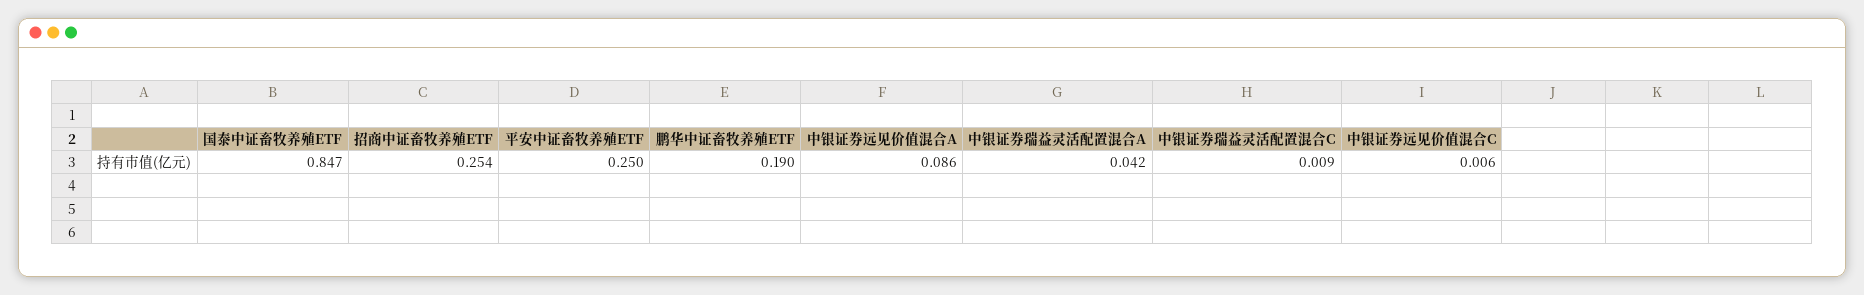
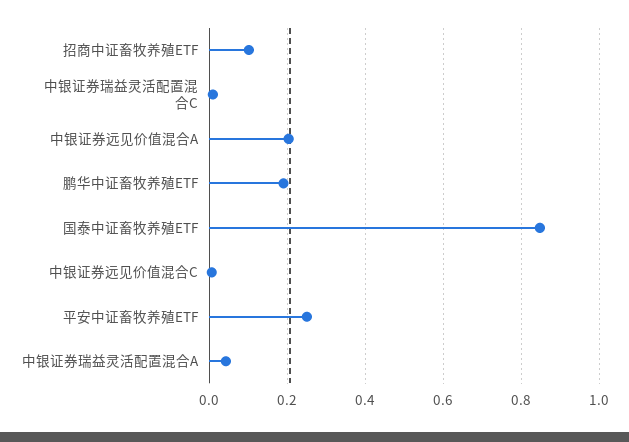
招商中证畜牧养殖ETF: 0.254 -> 0.1
中银证券远见价值混合A: 0.086 -> 0.2

